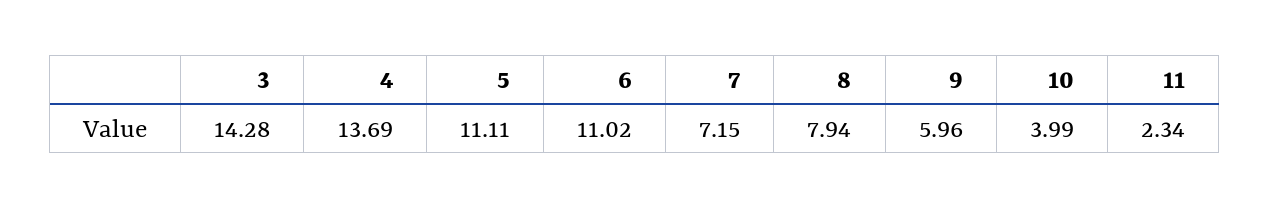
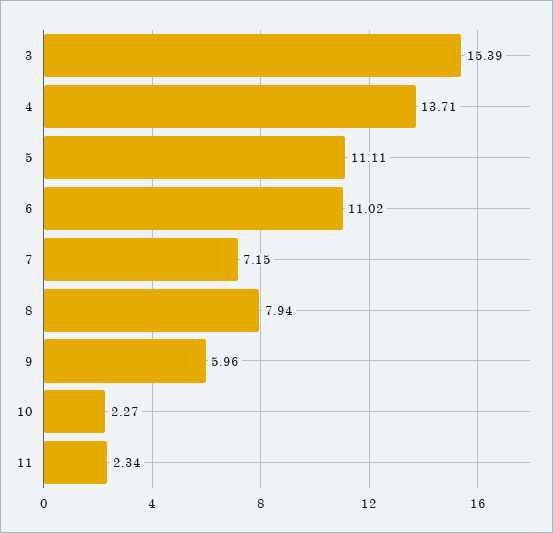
3: 14.28 -> 15.39
4: 13.69 -> 13.71
10: 3.99 -> 2.27

